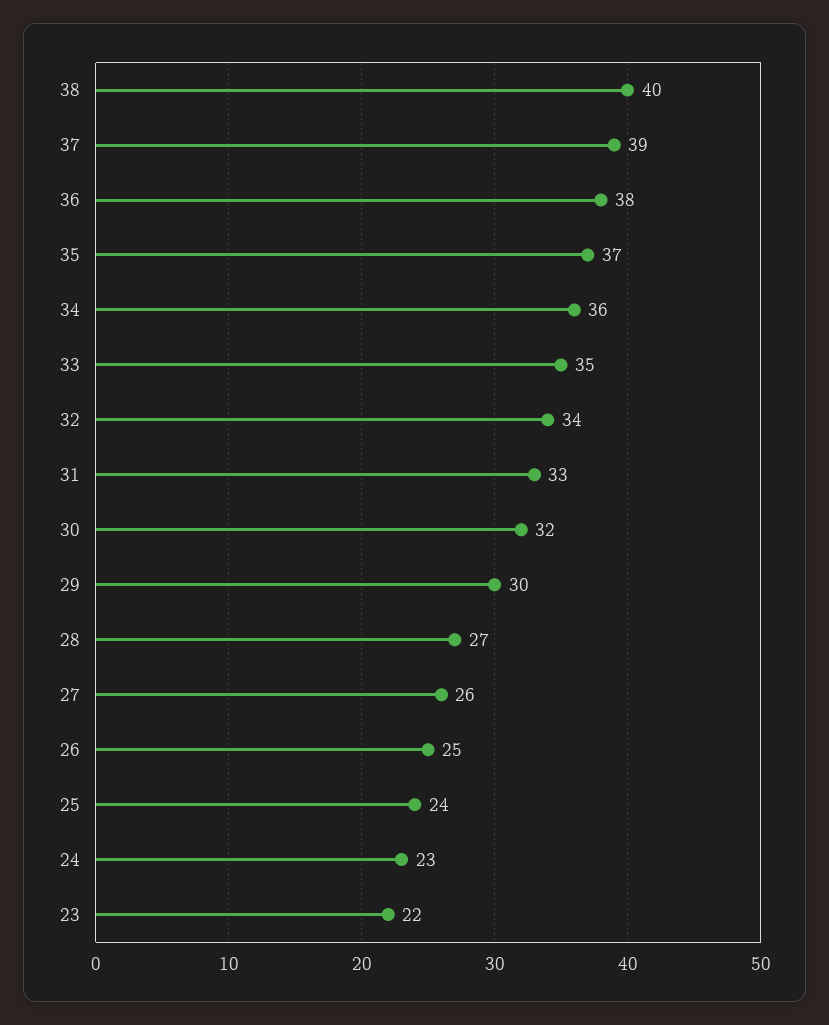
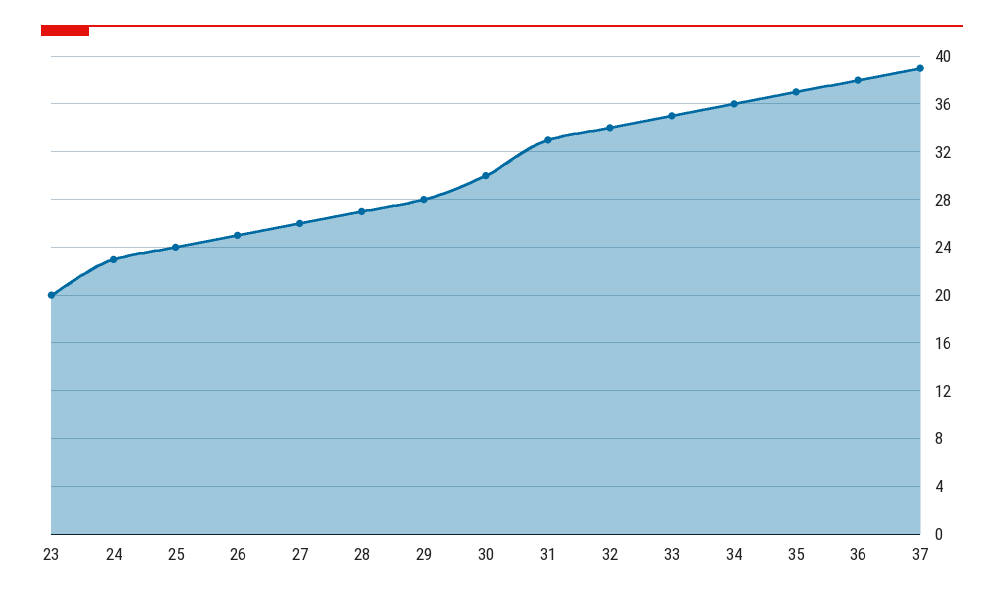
38: 40 -> none
30: 32 -> 30
29: 30 -> 28
23: 22 -> 20

